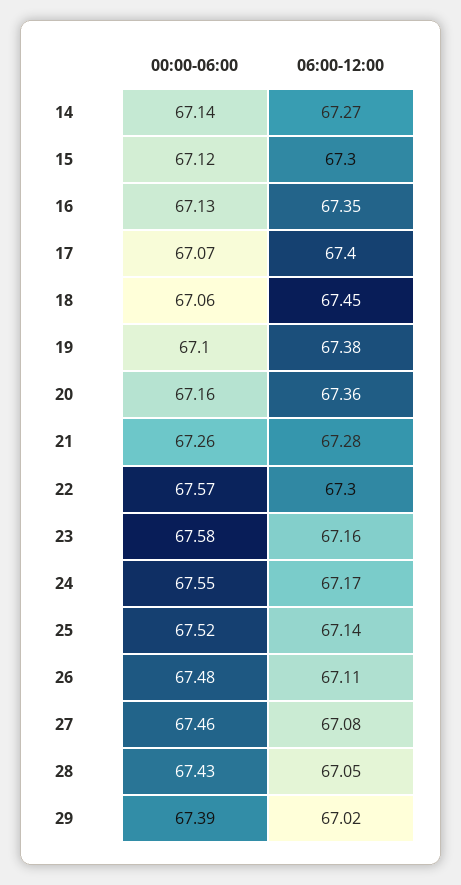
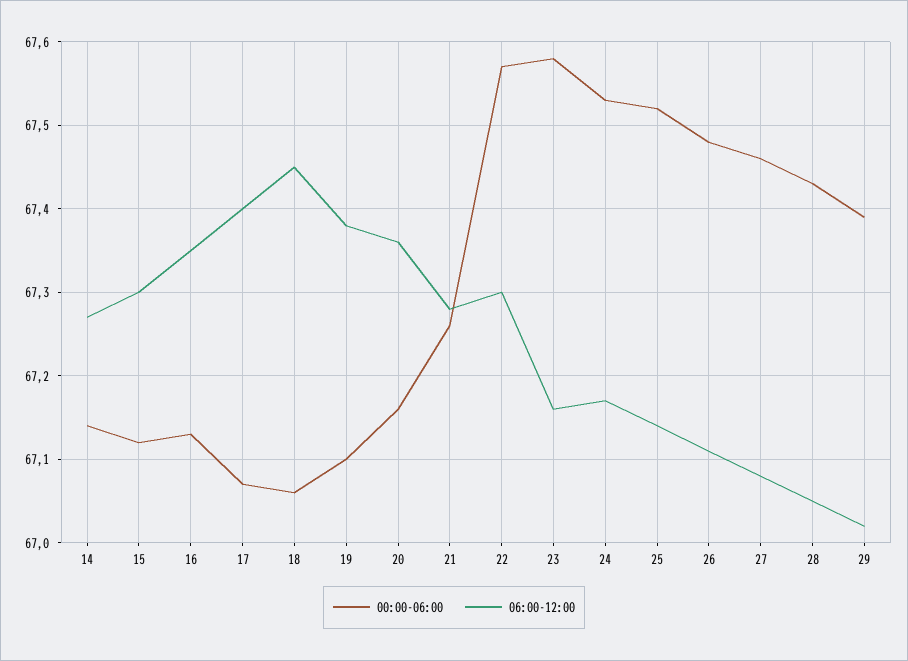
00:00-06:00, 24: 67.55 -> 67.53

